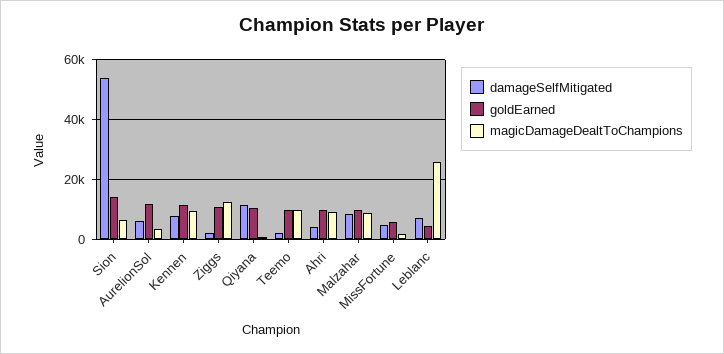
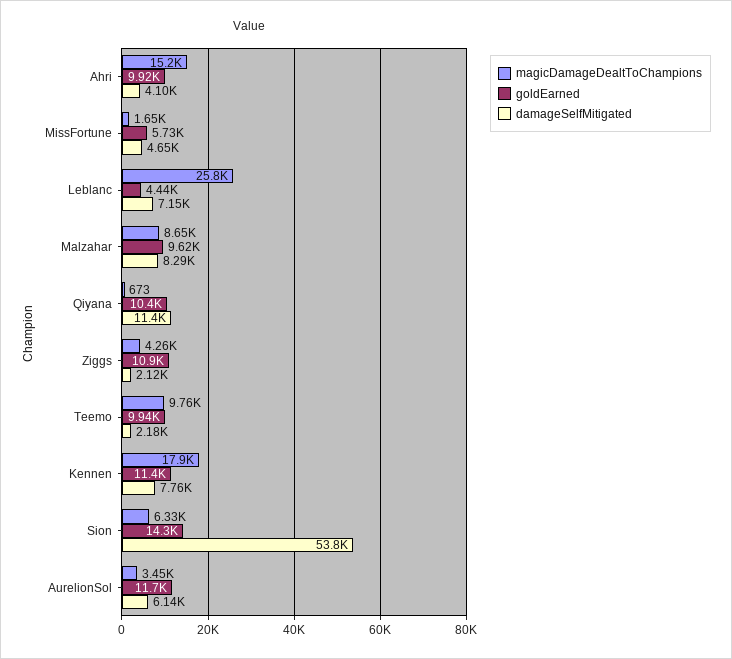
magicDamageDealtToChampions, Kennen: 10000 -> 17900
magicDamageDealtToChampions, Ziggs: 12500 -> 4260
magicDamageDealtToChampions, Ahri: 10000 -> 15200

